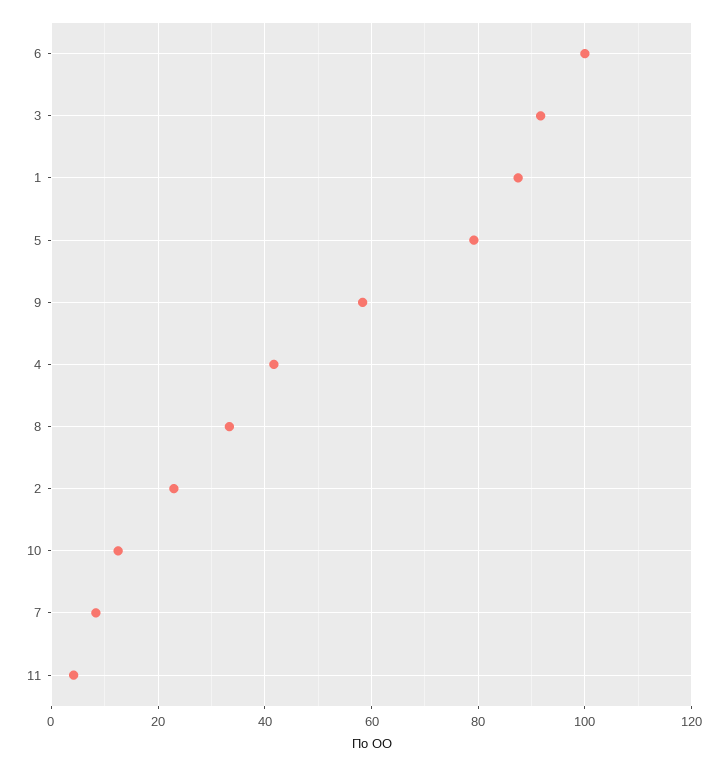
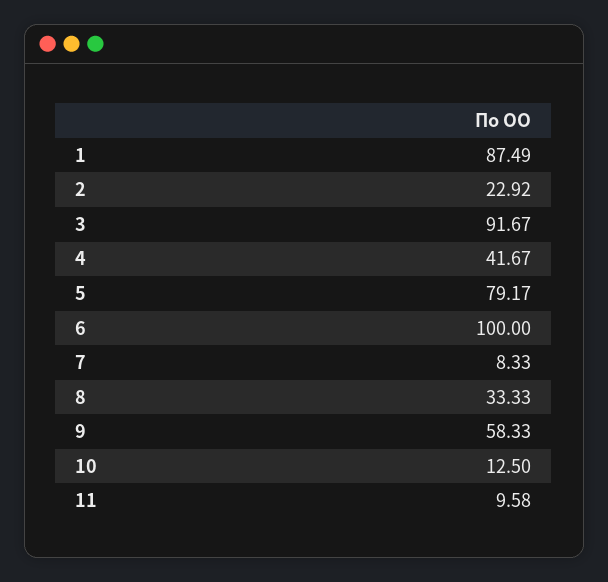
11: 4 -> 9.58

